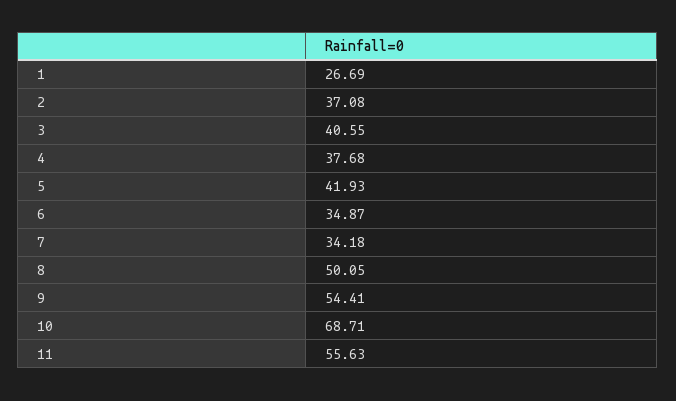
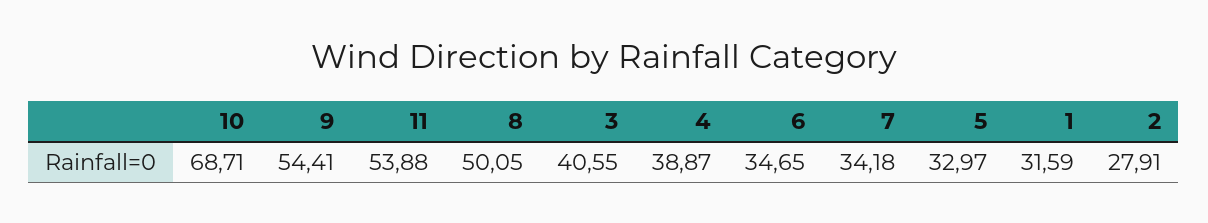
1: 26.69 -> 31.59
2: 37.08 -> 27.91
4: 37.68 -> 38.87
5: 41.93 -> 32.97
6: 34.87 -> 34.65
11: 55.63 -> 53.88

